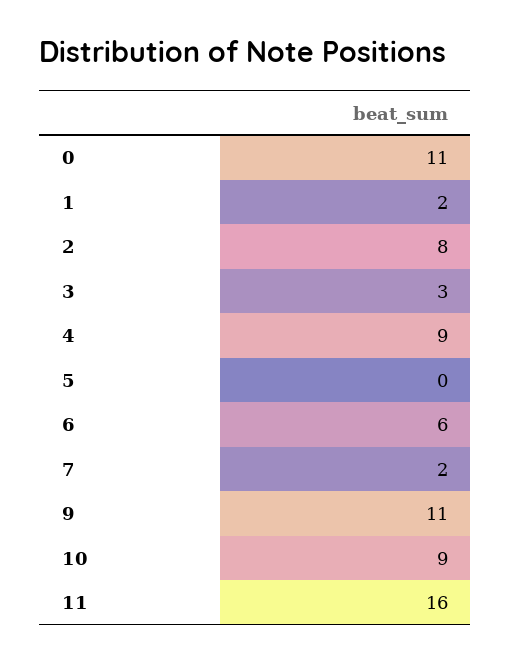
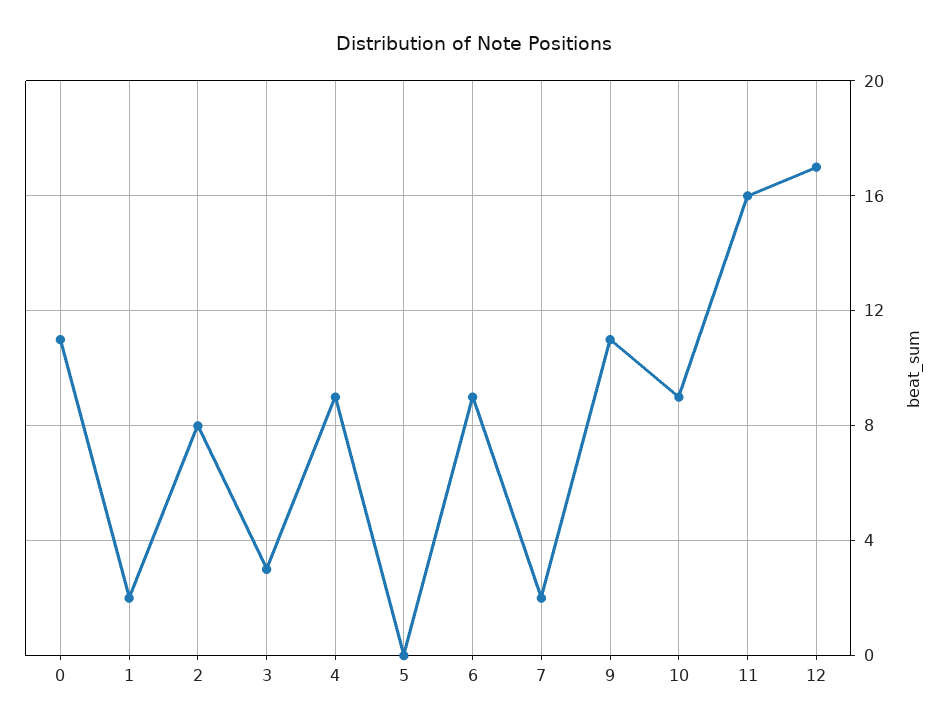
6: 6 -> 9
12: none -> 17

